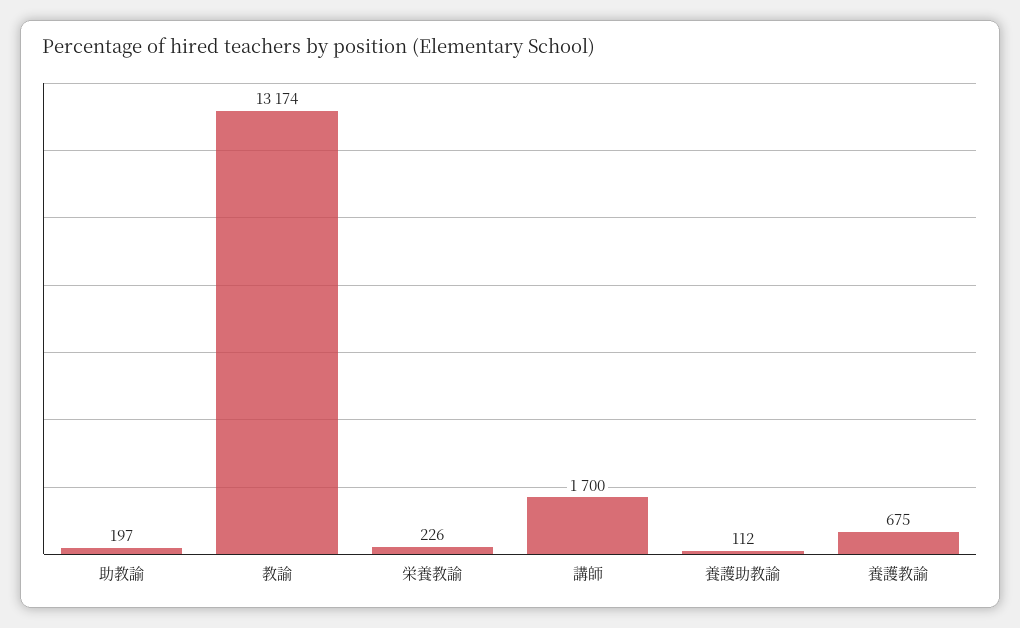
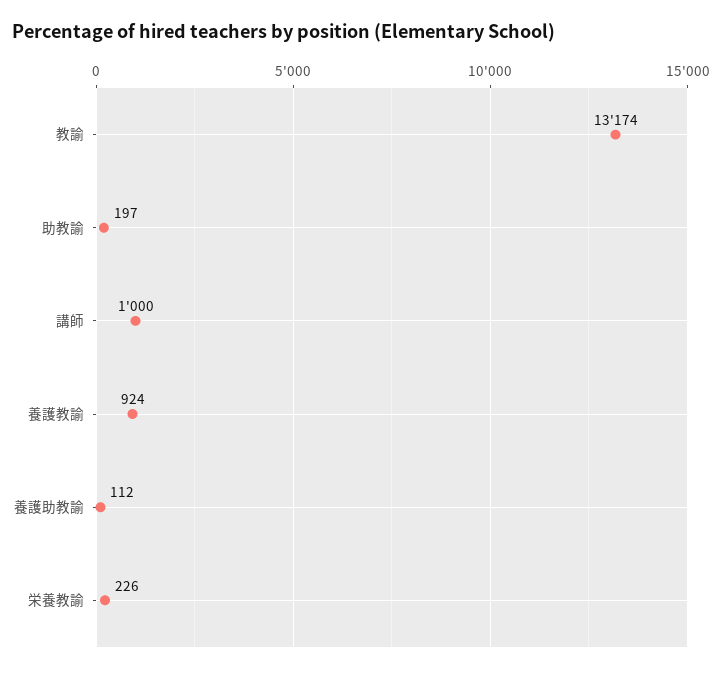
講師: 1700 -> 1000
養護教諭: 675 -> 924

